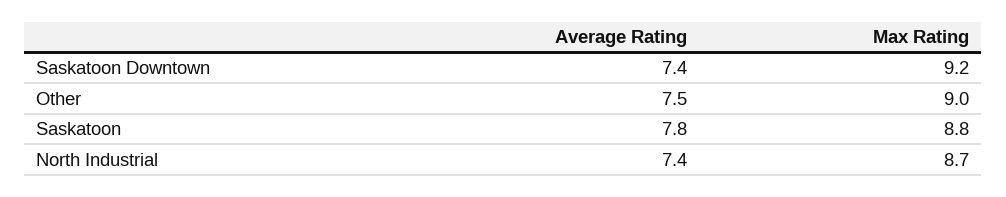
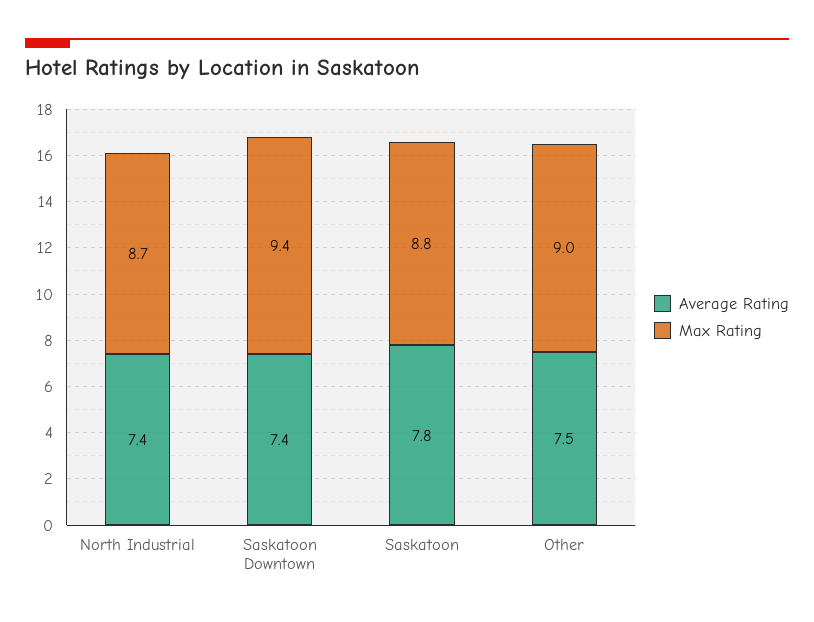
Max Rating, Saskatoon Downtown: 9.2 -> 9.4

